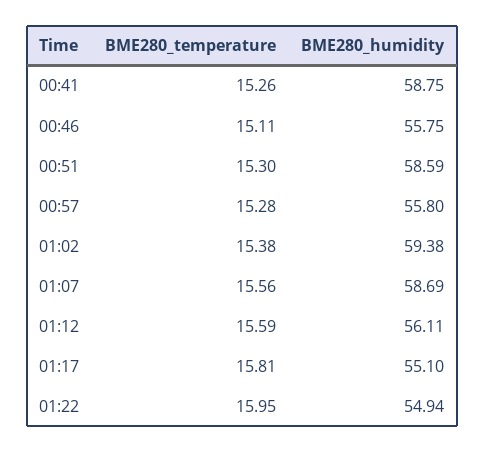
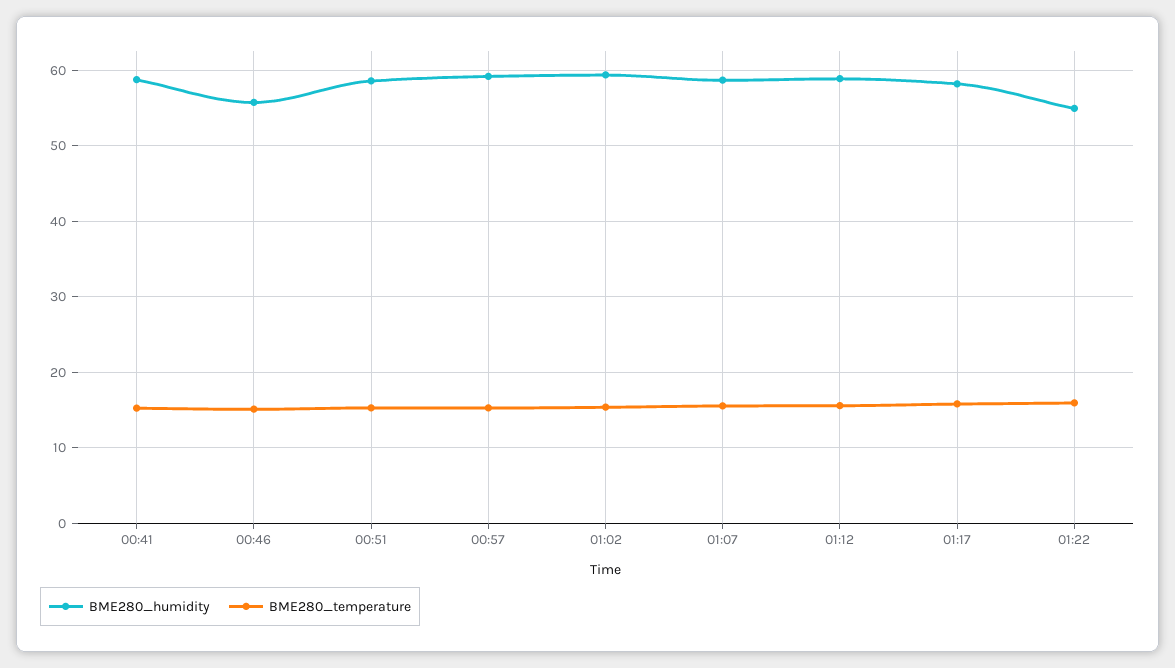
BME280_humidity, 00:57: 55.8 -> 59
BME280_humidity, 01:12: 56.11 -> 59
BME280_humidity, 01:17: 55.1 -> 58

